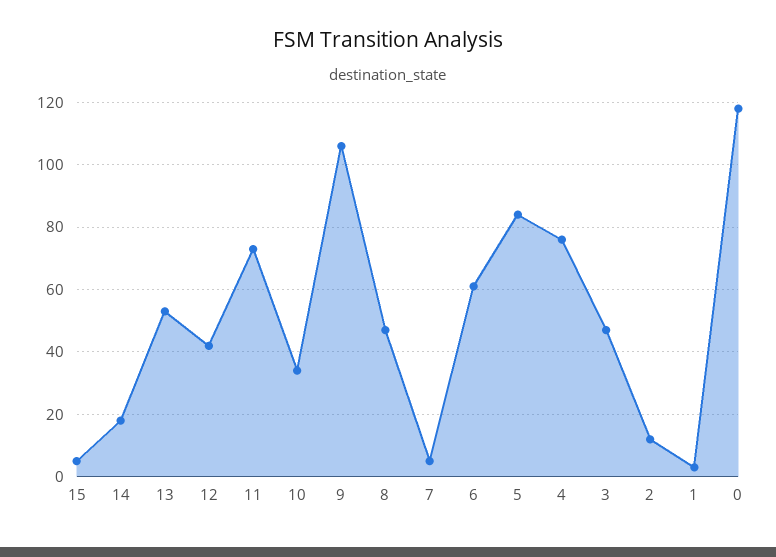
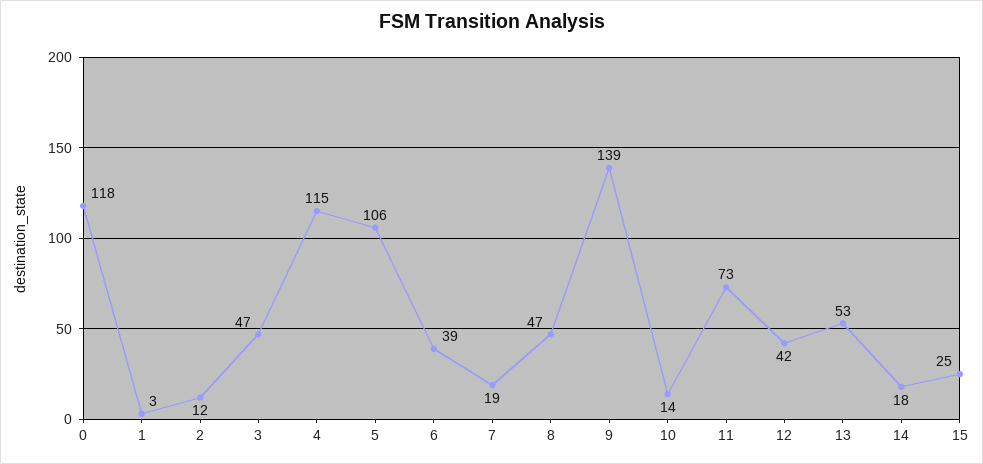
15: 5 -> 25
10: 35 -> 14
9: 105 -> 139
7: 5 -> 19
6: 60 -> 39
5: 85 -> 106
4: 75 -> 115

